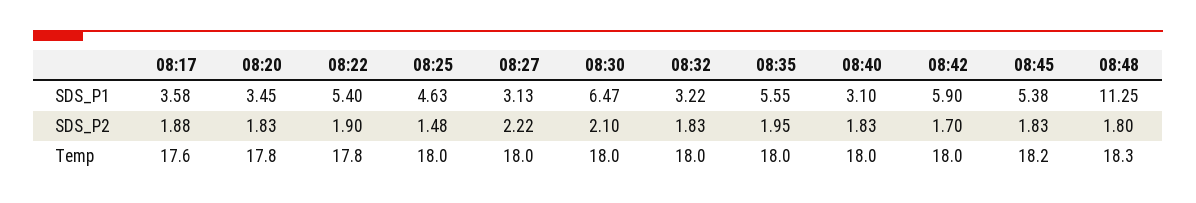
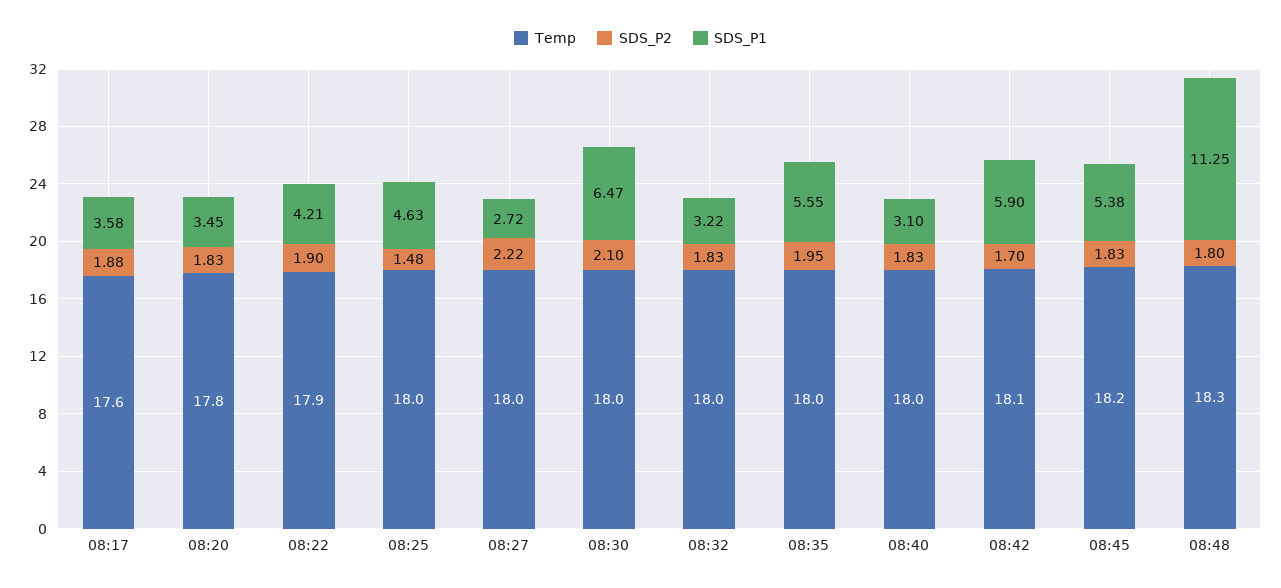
SDS_P1, 08:22: 5.4 -> 4.21
SDS_P1, 08:27: 3.13 -> 2.72
Temp, 08:22: 17.8 -> 17.9
Temp, 08:42: 18 -> 18.1

